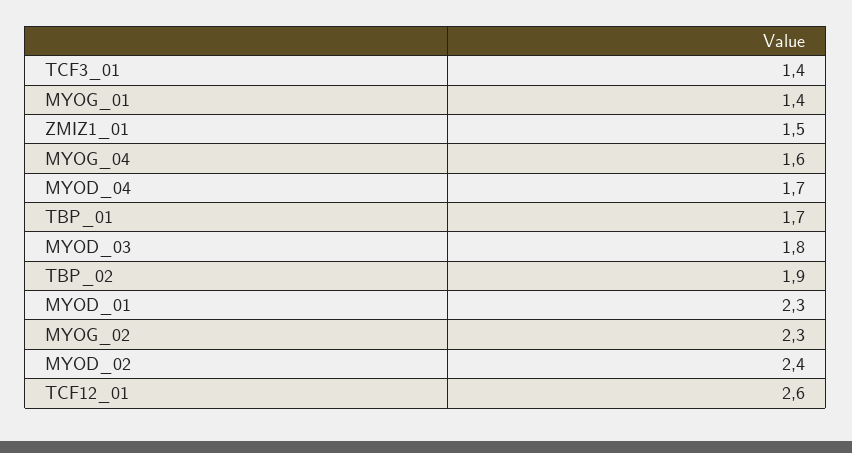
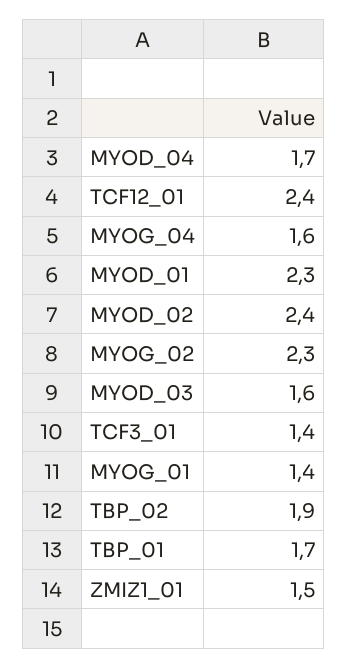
MYOD_03: 1.8 -> 1.6
TCF12_01: 2.6 -> 2.4

